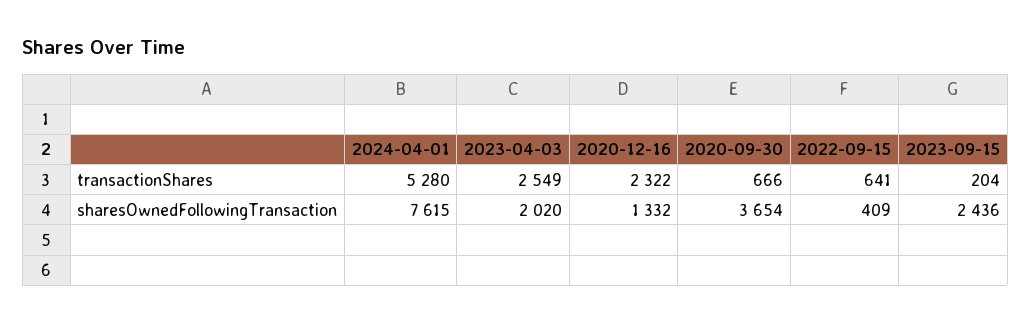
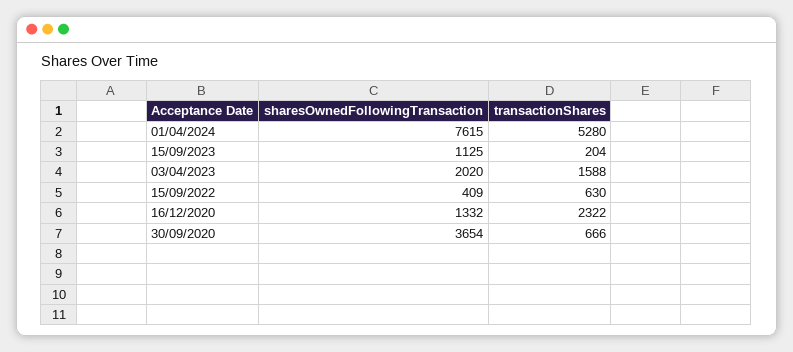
2023-04-03, transactionShares: 2549 -> 1588
2022-09-15, transactionShares: 641 -> 630
2023-09-15, sharesOwnedFollowingTransaction: 2436 -> 1125

